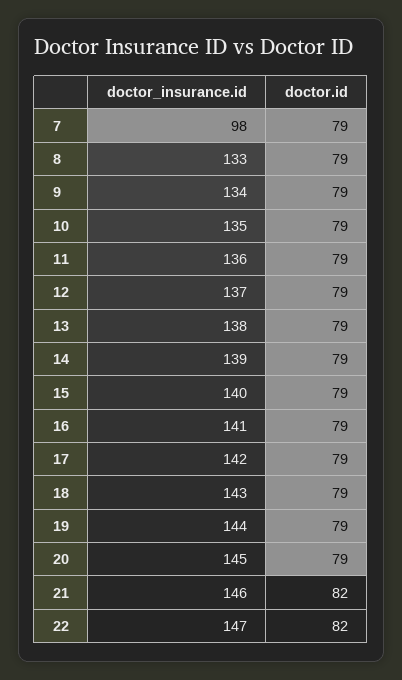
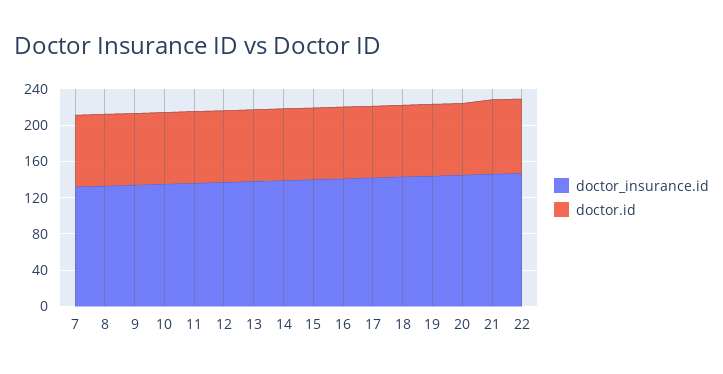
doctor_insurance.id, 7: 98 -> 130

